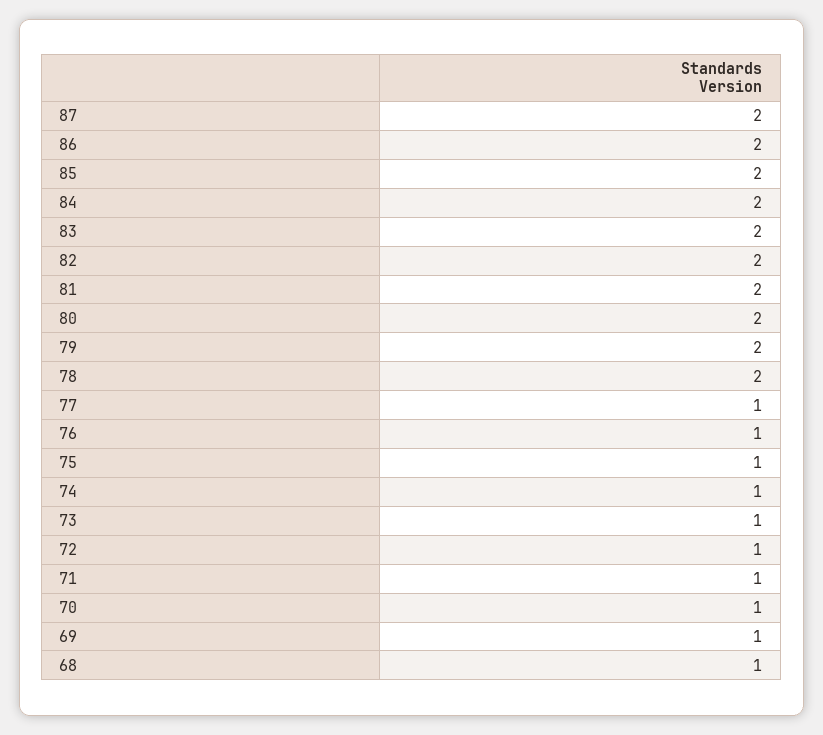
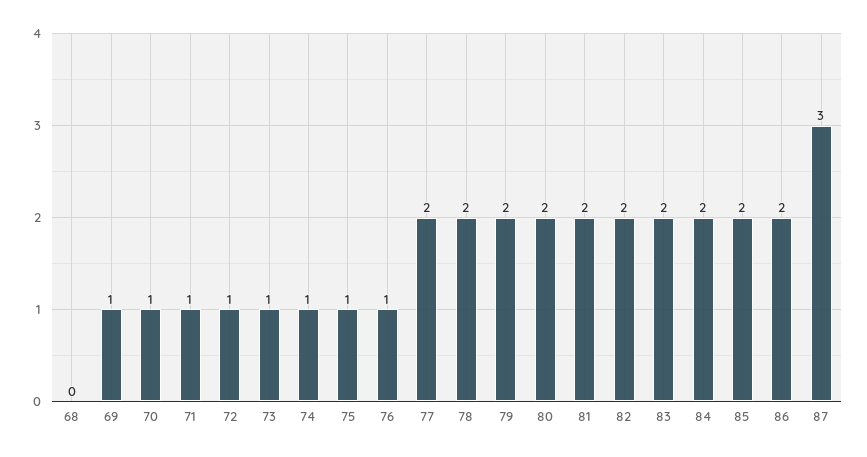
87: 2 -> 3
77: 1 -> 2
68: 1 -> 0

